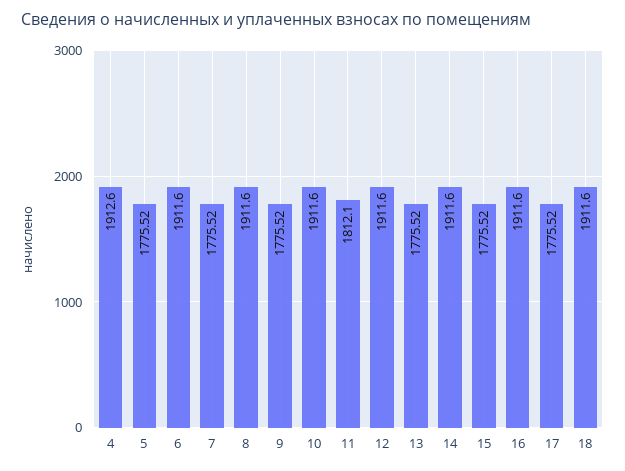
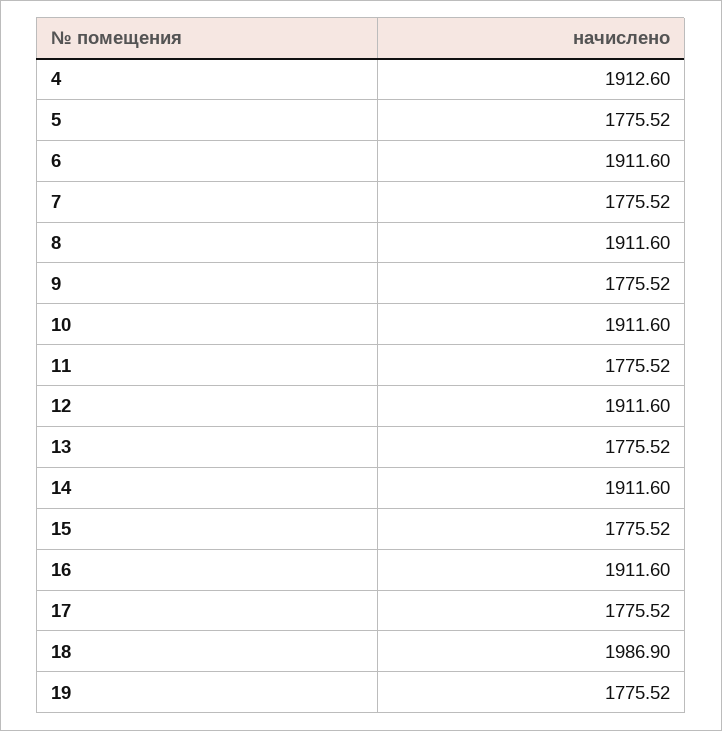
11: 1812.1 -> 1775.52
18: 1911.6 -> 1986.9
19: none -> 1775.52

